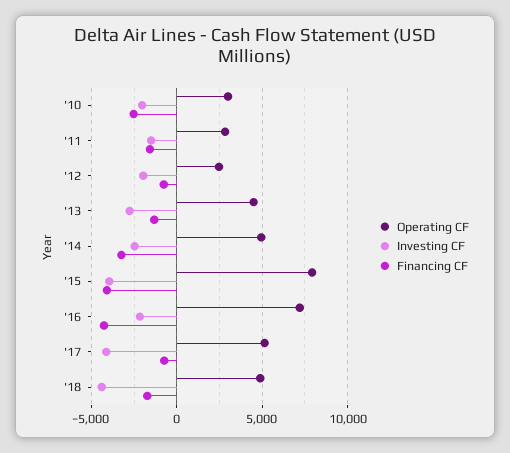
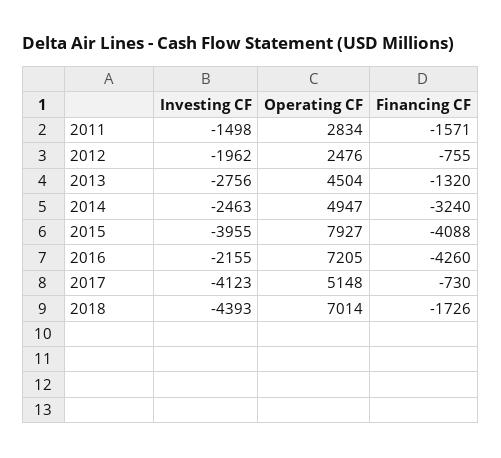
Operating CF, '10: 3000 -> none
Investing CF, '10: -2000 -> none
Financing CF, '10: -2500 -> none
Operating CF, '18: 5000 -> 7014

